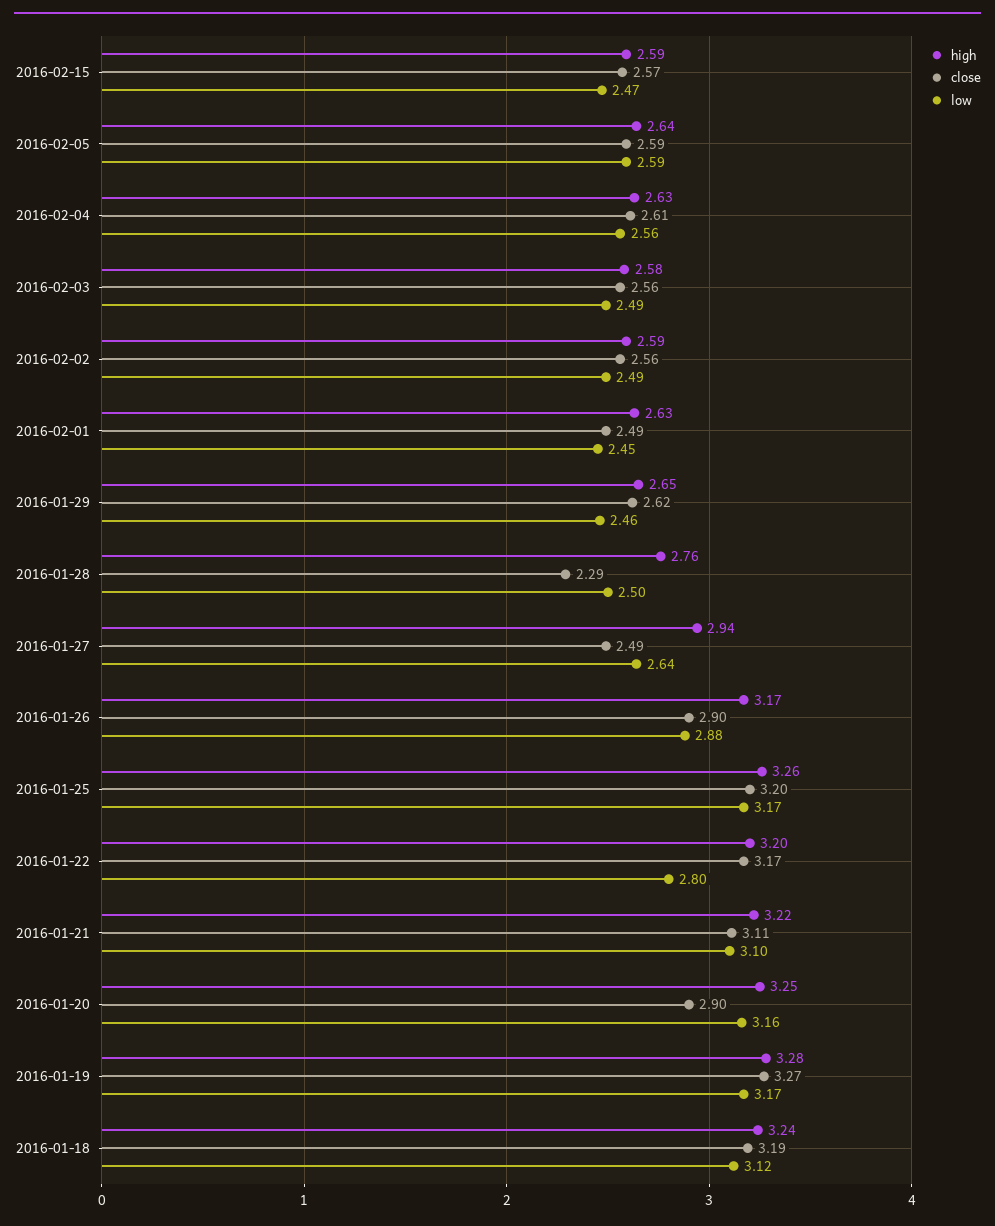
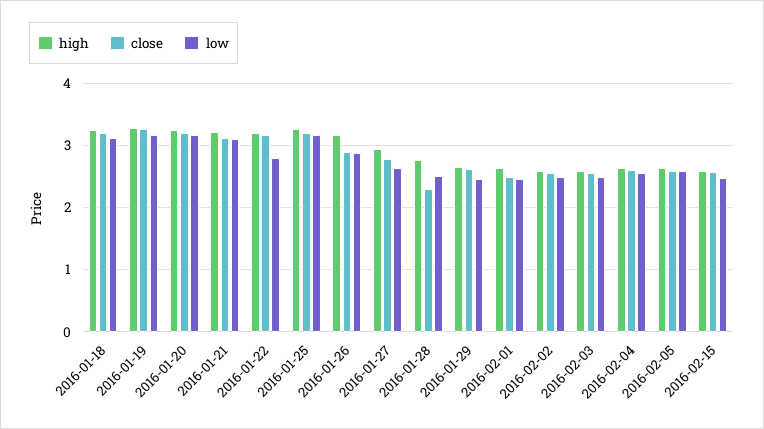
close, 2016-01-27: 2.49 -> 2.8
close, 2016-01-20: 2.9 -> 3.2

